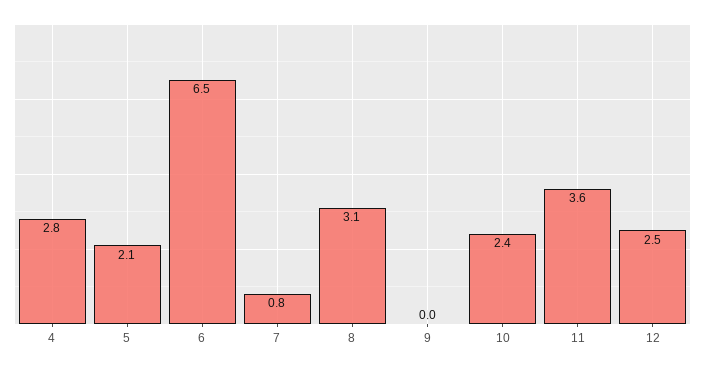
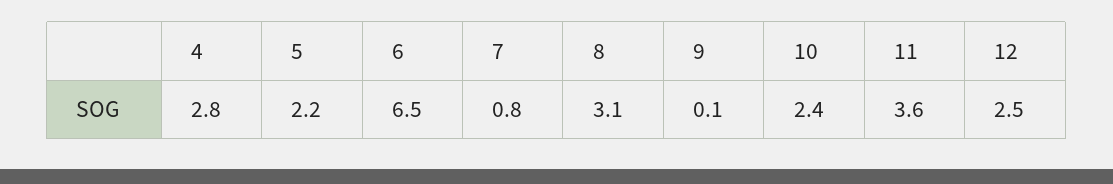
5: 2.1 -> 2.2
9: 0 -> 0.1

